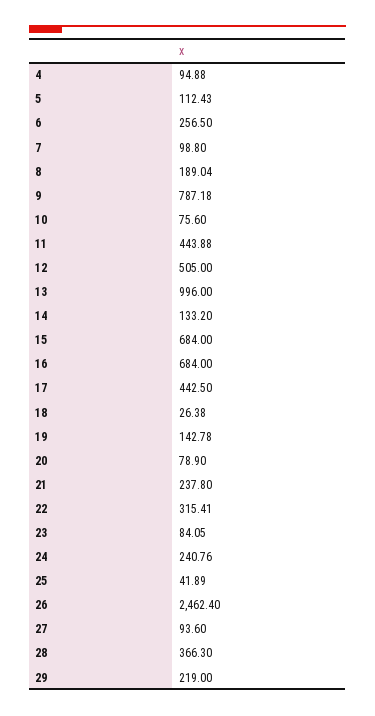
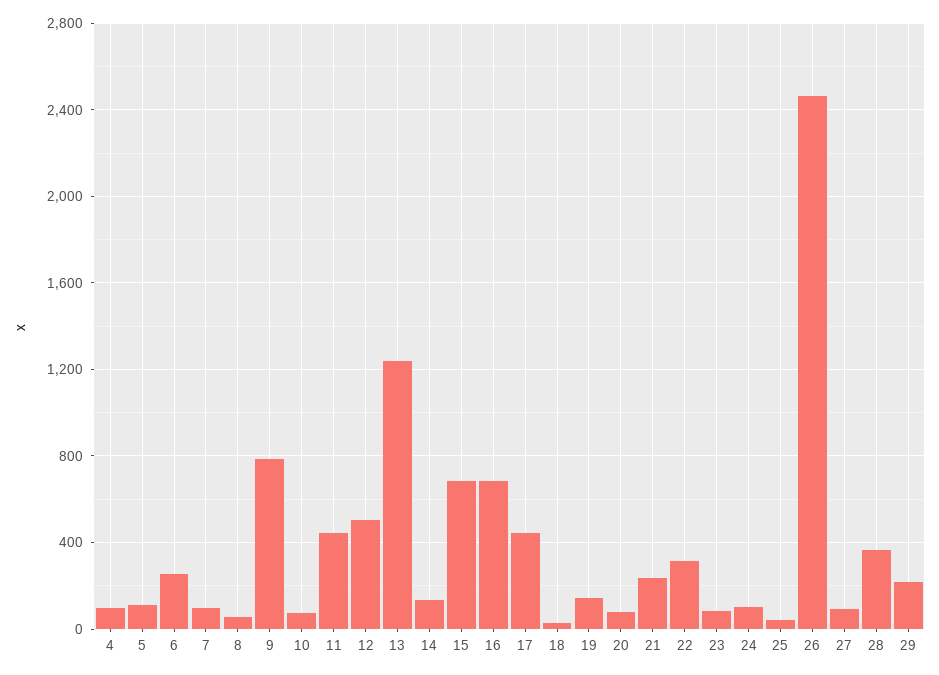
8: 189.04 -> 50
13: 996 -> 1250
24: 240.76 -> 100

